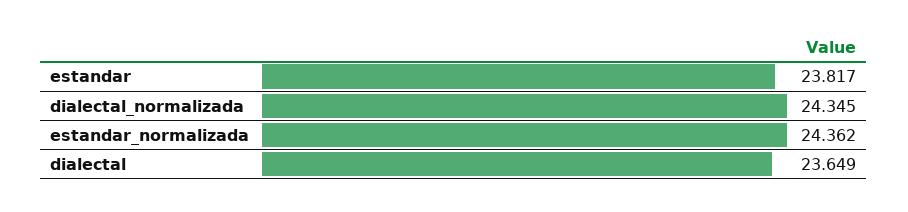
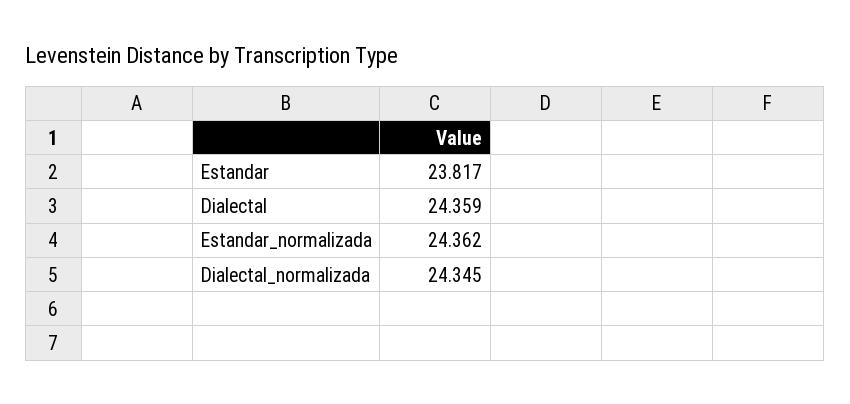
dialectal: 23.649 -> 24.359

